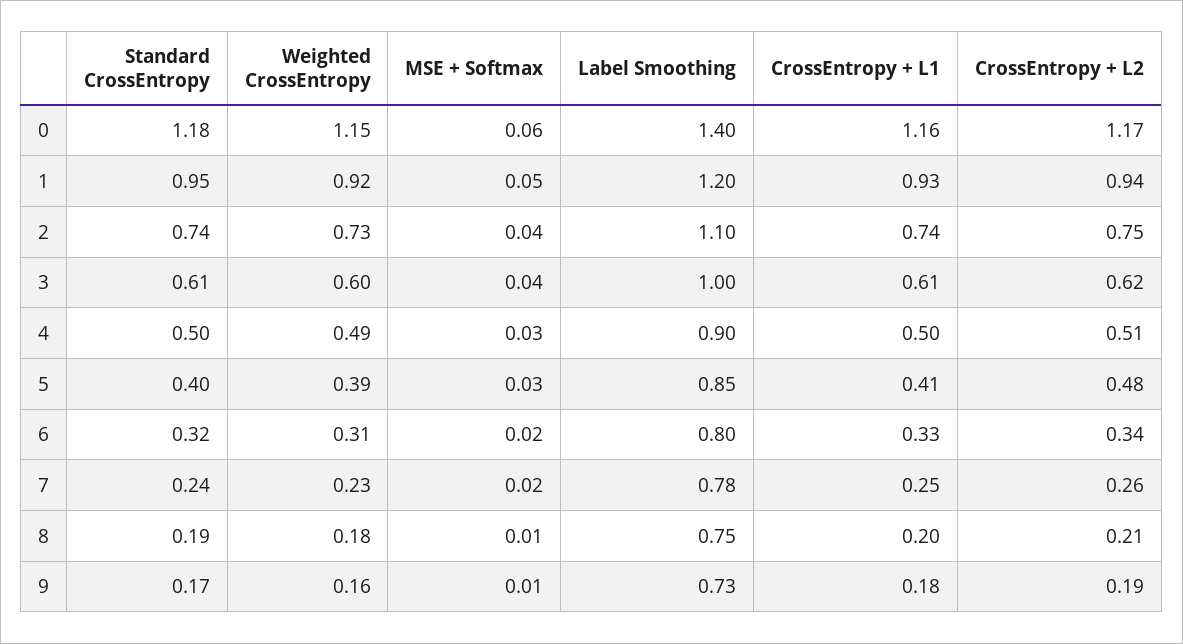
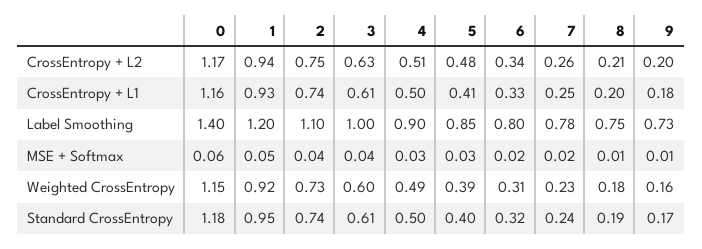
CrossEntropy + L2, 3: 0.62 -> 0.63
CrossEntropy + L2, 9: 0.19 -> 0.2

